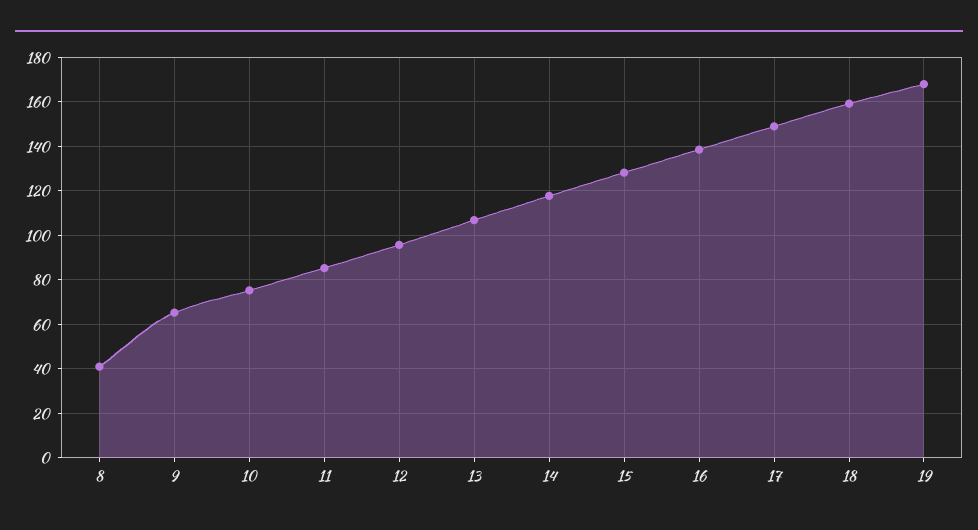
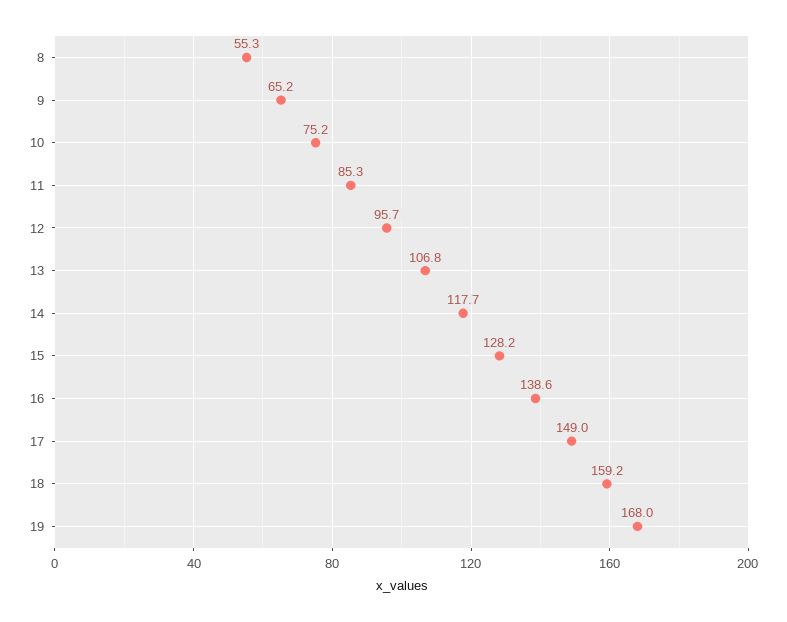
8: 40 -> 55.3

